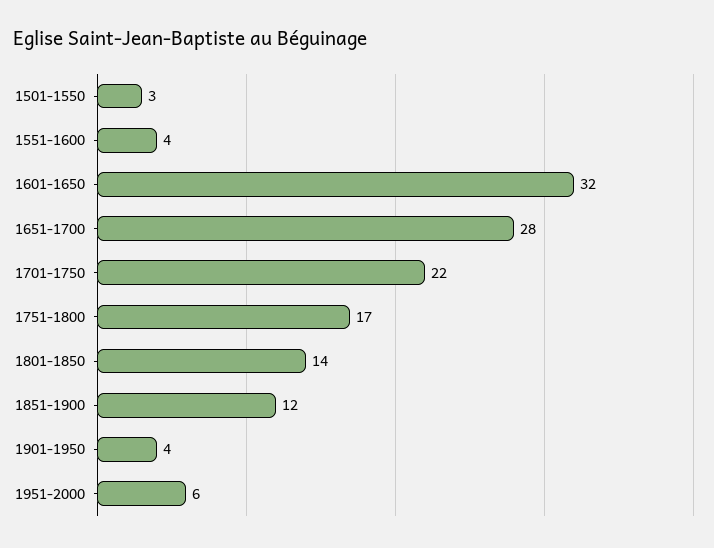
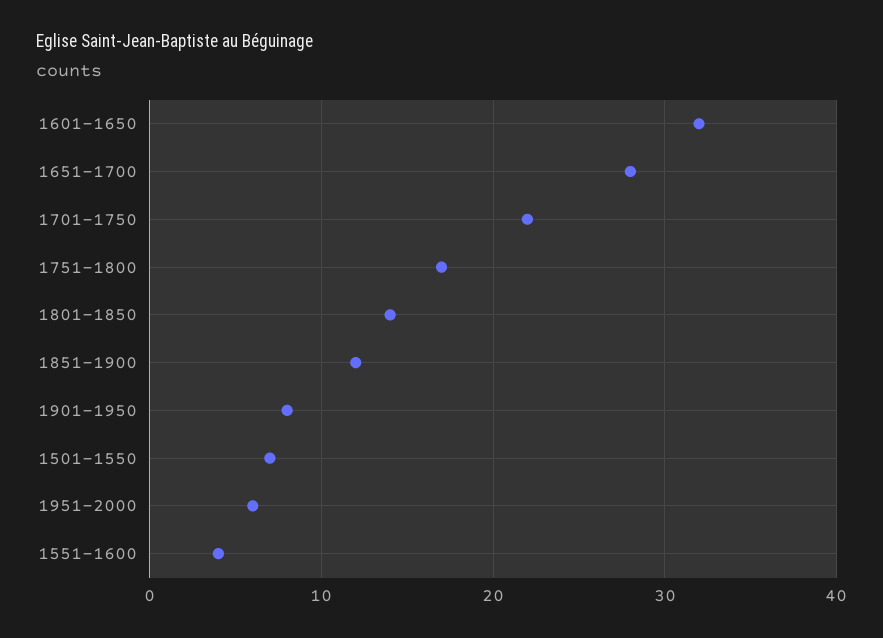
1501-1550: 3 -> 7
1901-1950: 4 -> 8

